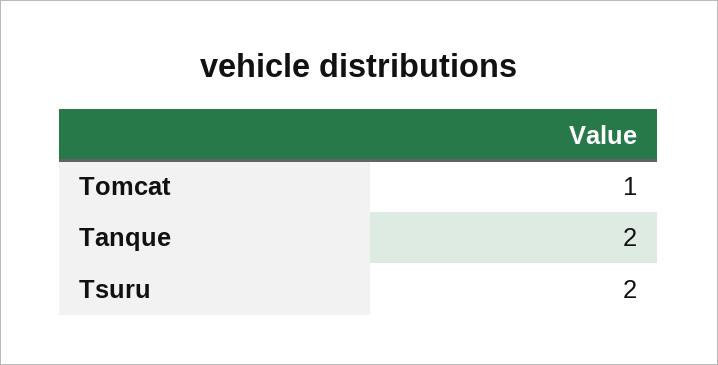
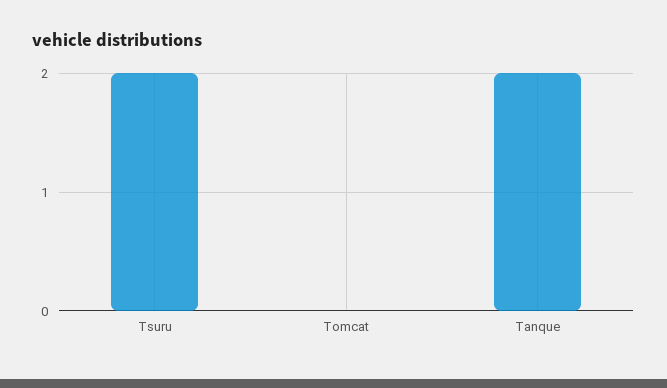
Tomcat: 1 -> 0

